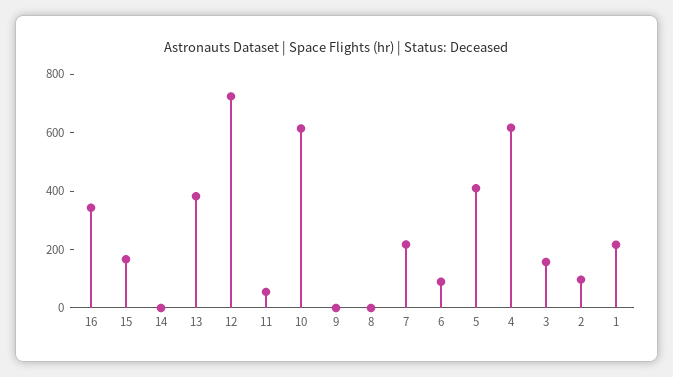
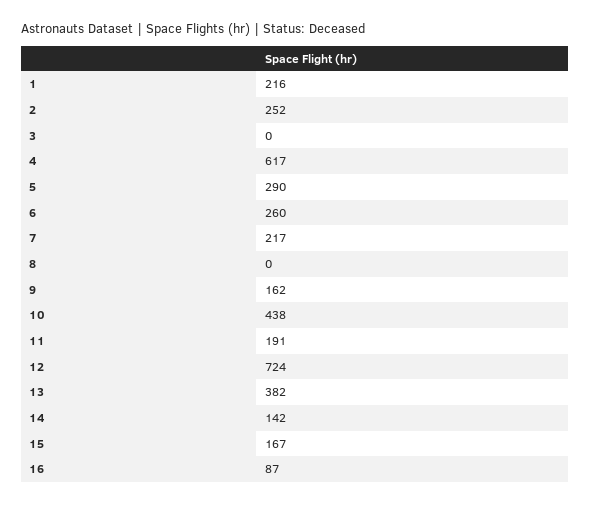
16: 350 -> 87
14: 0 -> 142
11: 50 -> 191
10: 600 -> 438
9: 0 -> 162
6: 100 -> 260
5: 400 -> 290
3: 150 -> 0
2: 100 -> 252

